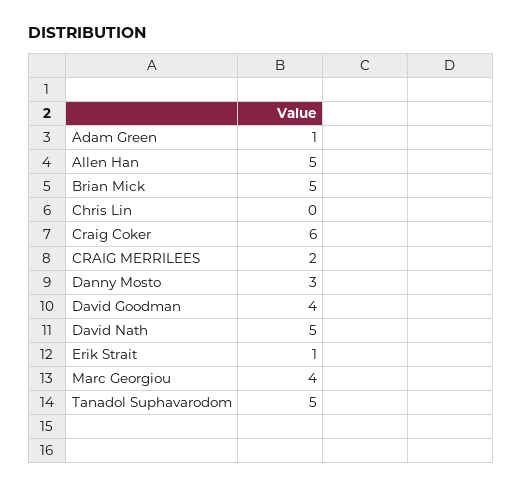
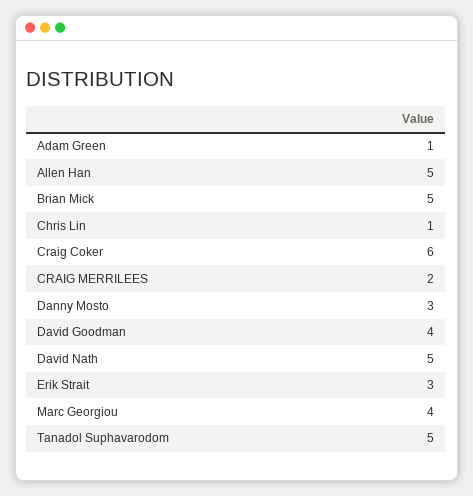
Chris Lin: 0 -> 1
Erik Strait: 1 -> 3

